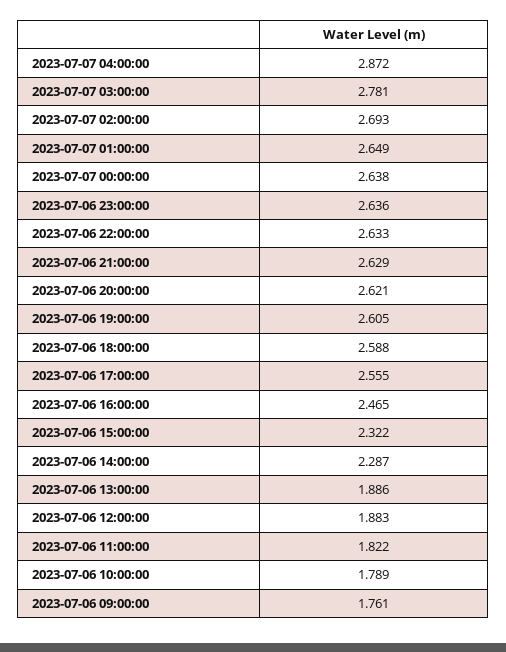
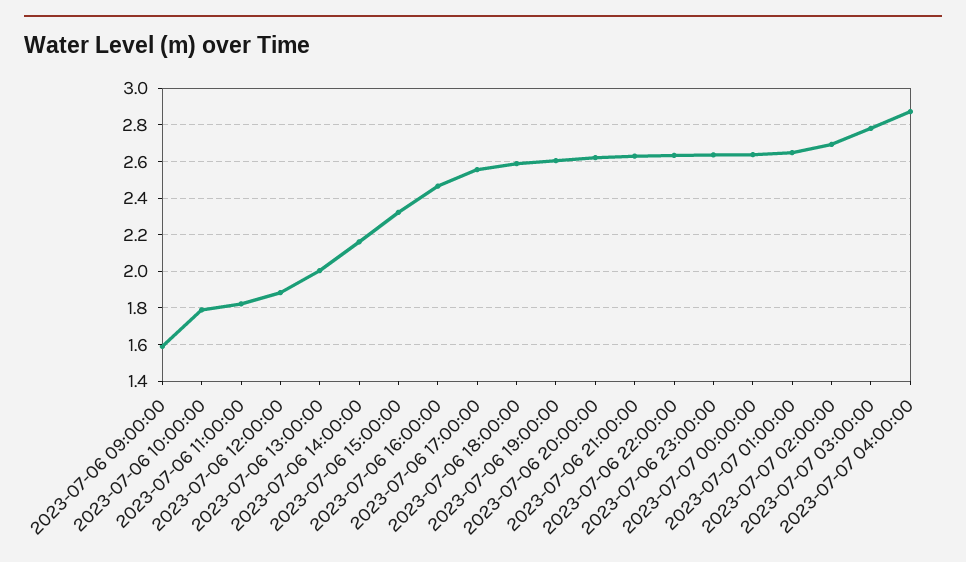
2023-07-06 14:00:00: 2.287 -> 2.15
2023-07-06 13:00:00: 1.886 -> 2
2023-07-06 09:00:00: 1.761 -> 1.6

